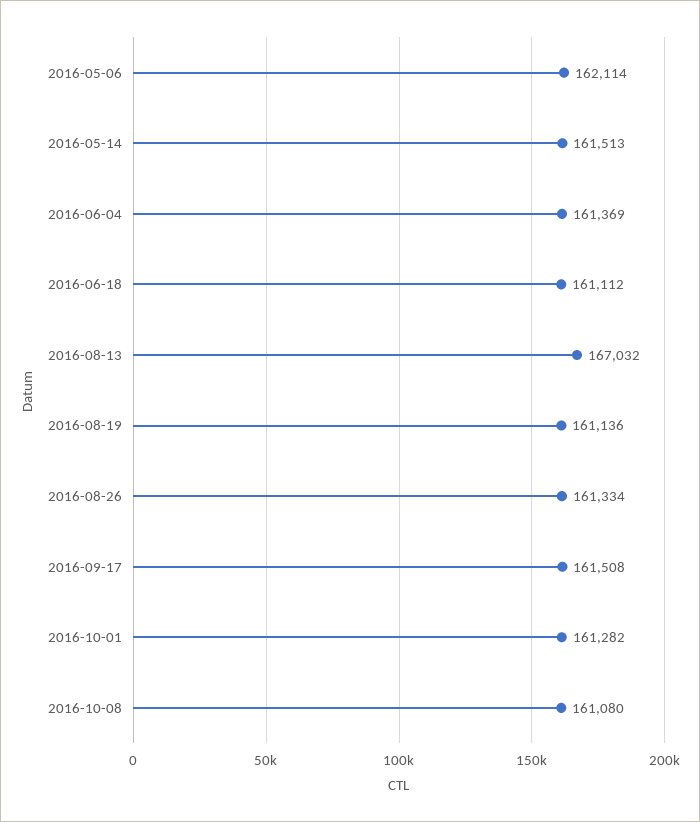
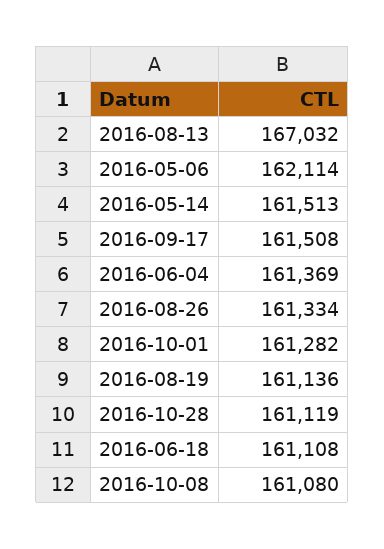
2016-06-18: 161112 -> 161108
2016-10-28: none -> 161119

